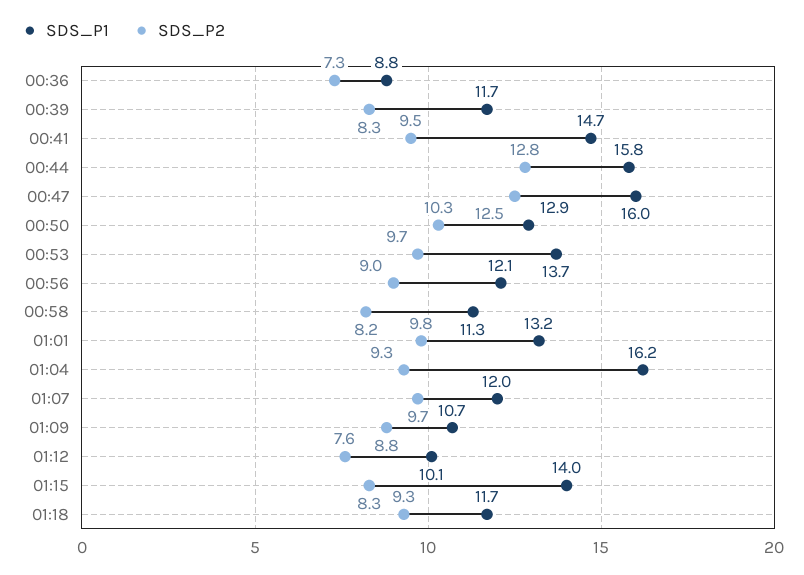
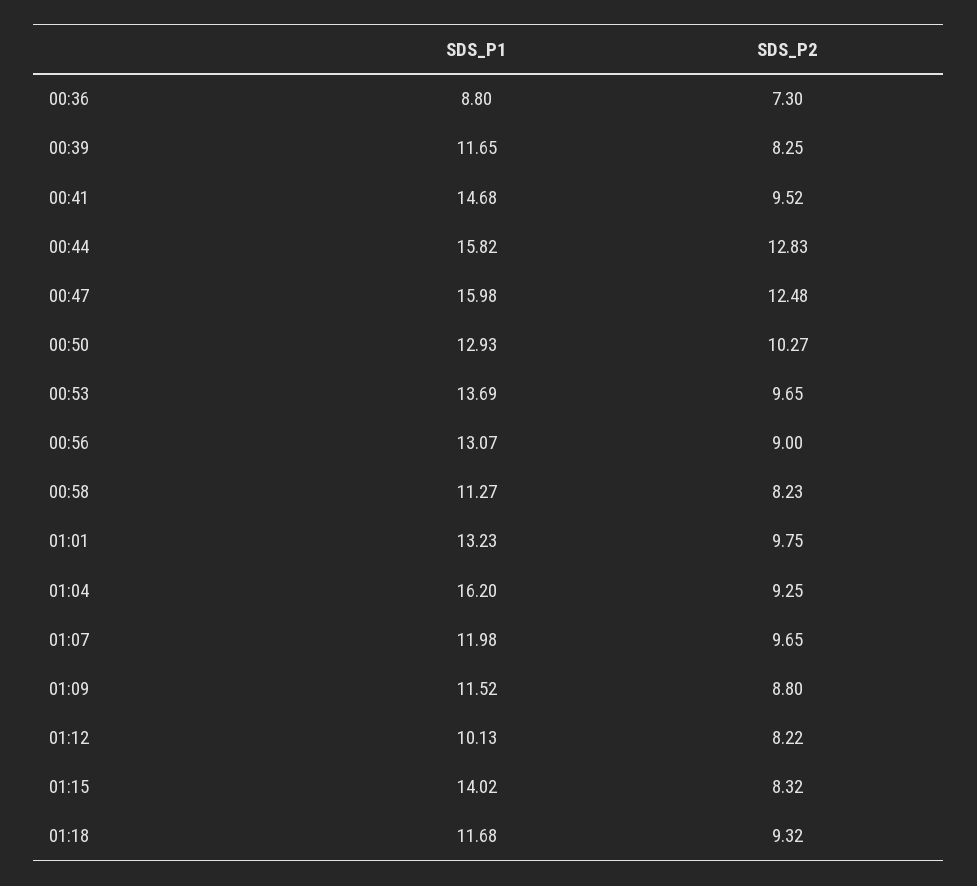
SDS_P1, 00:56: 12.1 -> 13.07
SDS_P1, 01:09: 10.7 -> 11.52
SDS_P2, 01:12: 7.6 -> 8.22

